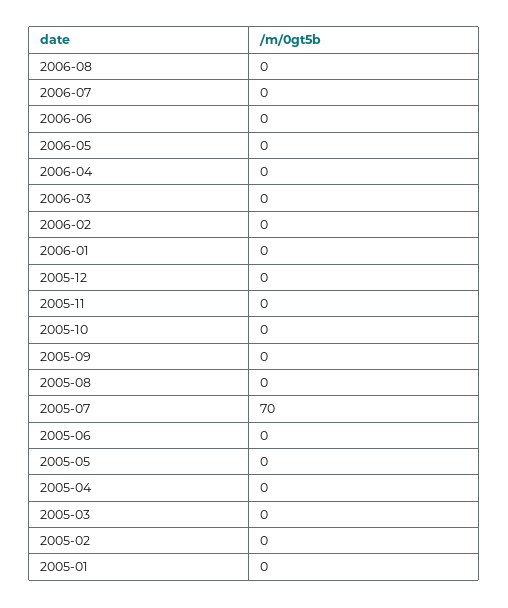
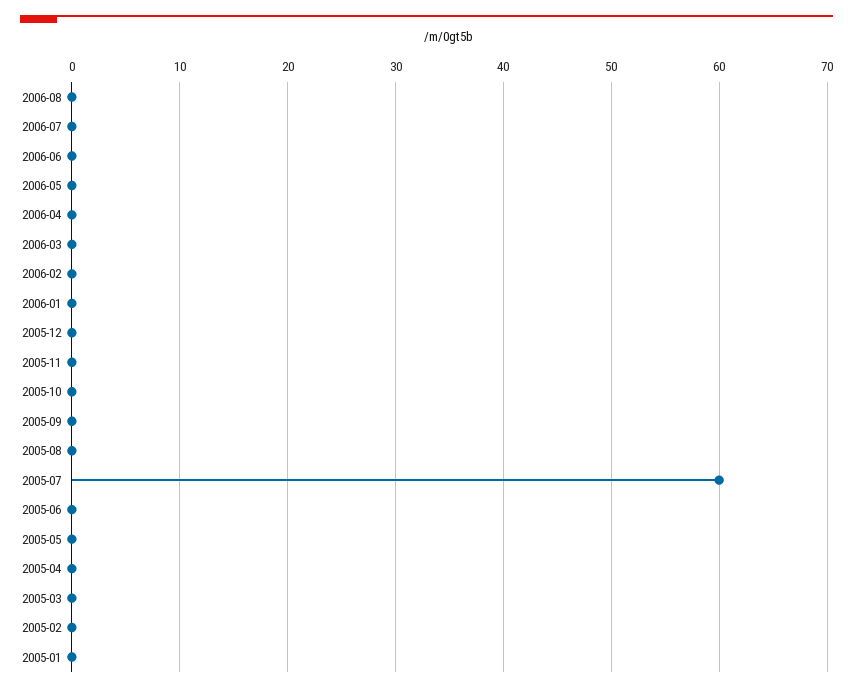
2005-07: 70 -> 60

